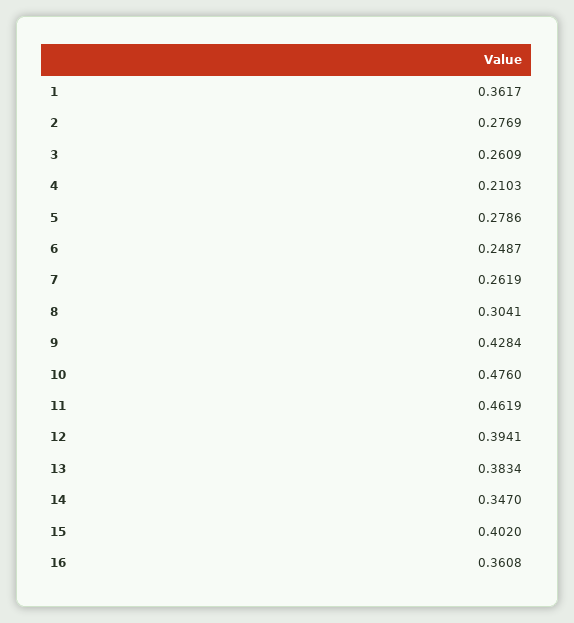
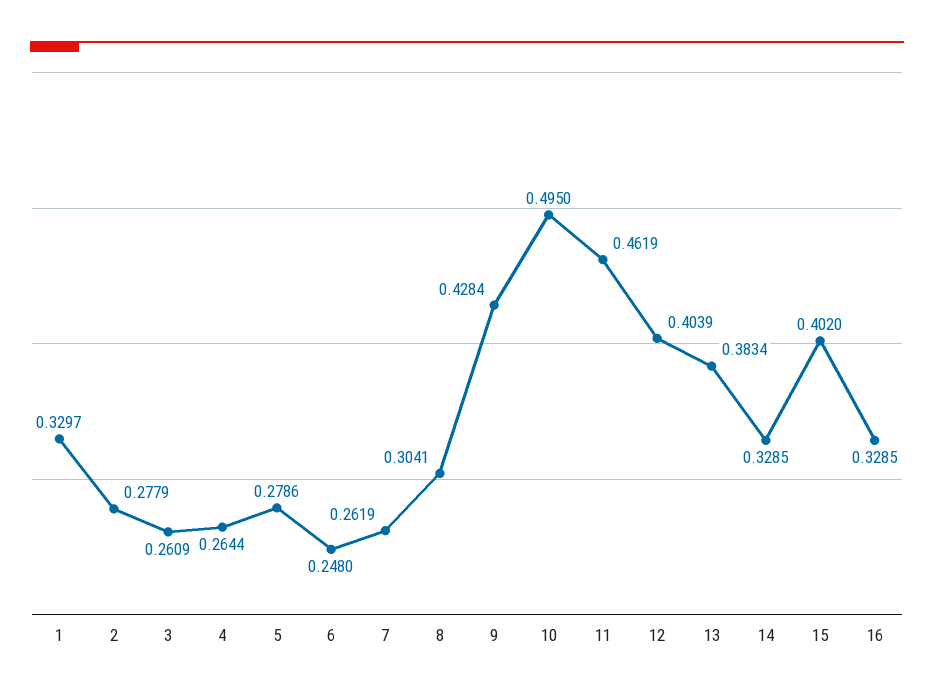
1: 0.3617 -> 0.3297
2: 0.2769 -> 0.2779
4: 0.2103 -> 0.2644
6: 0.2487 -> 0.248
10: 0.476 -> 0.495
12: 0.3941 -> 0.4039
14: 0.347 -> 0.3285
16: 0.3608 -> 0.3285

